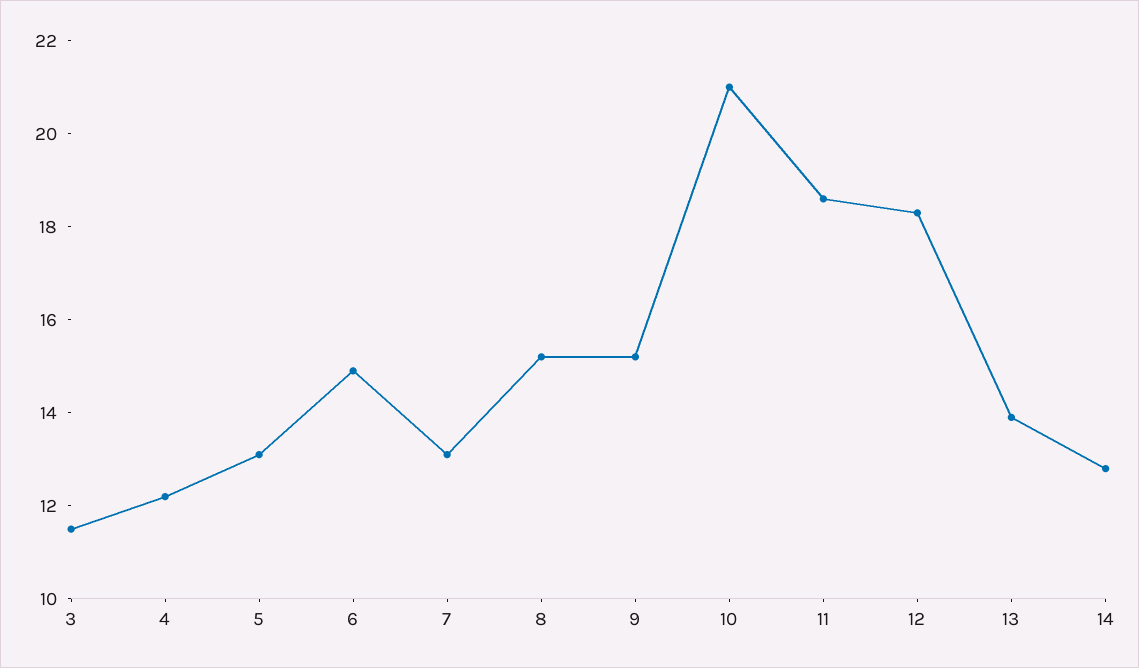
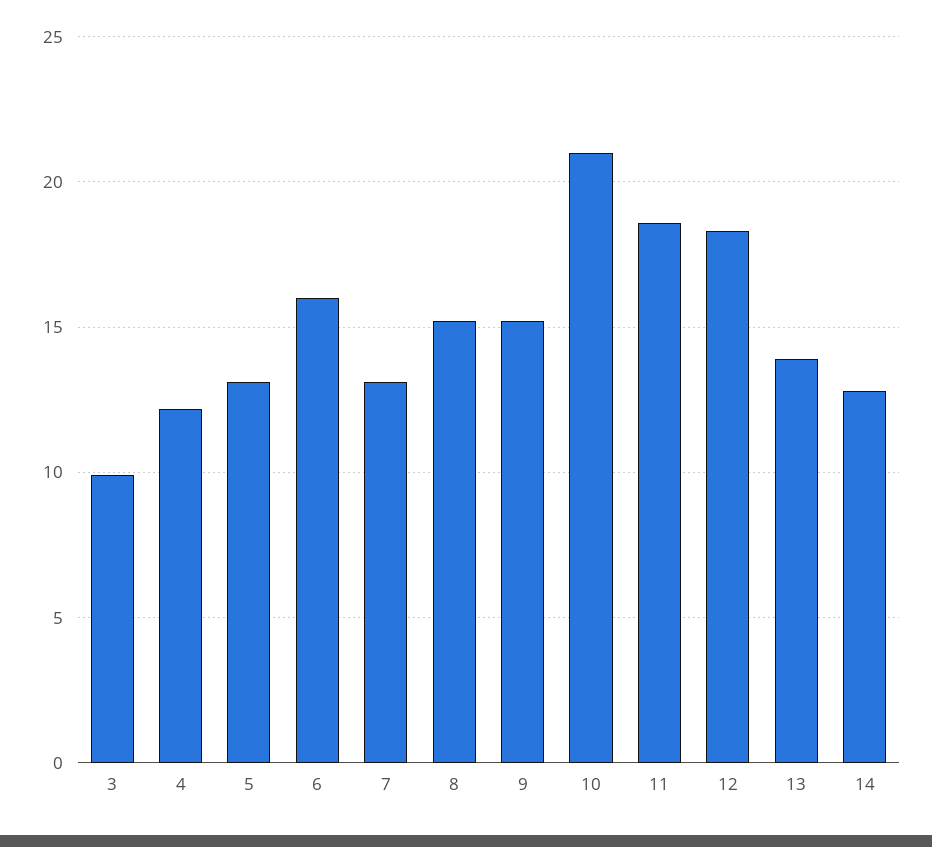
3: 11.5 -> 10
6: 15 -> 16

